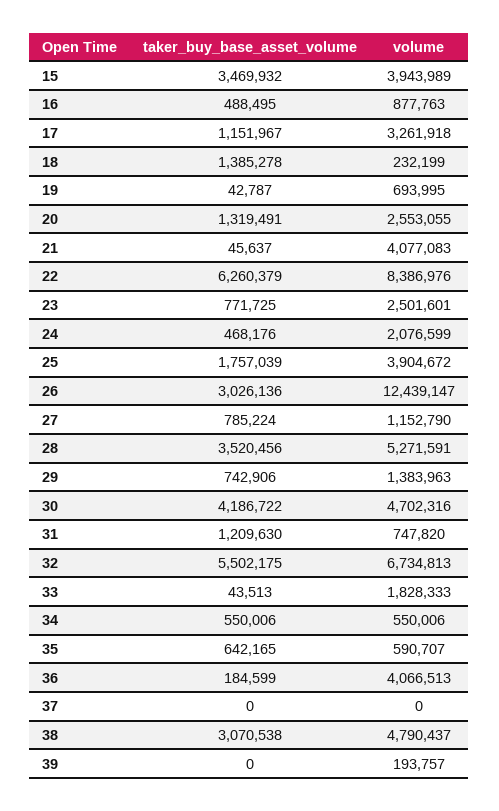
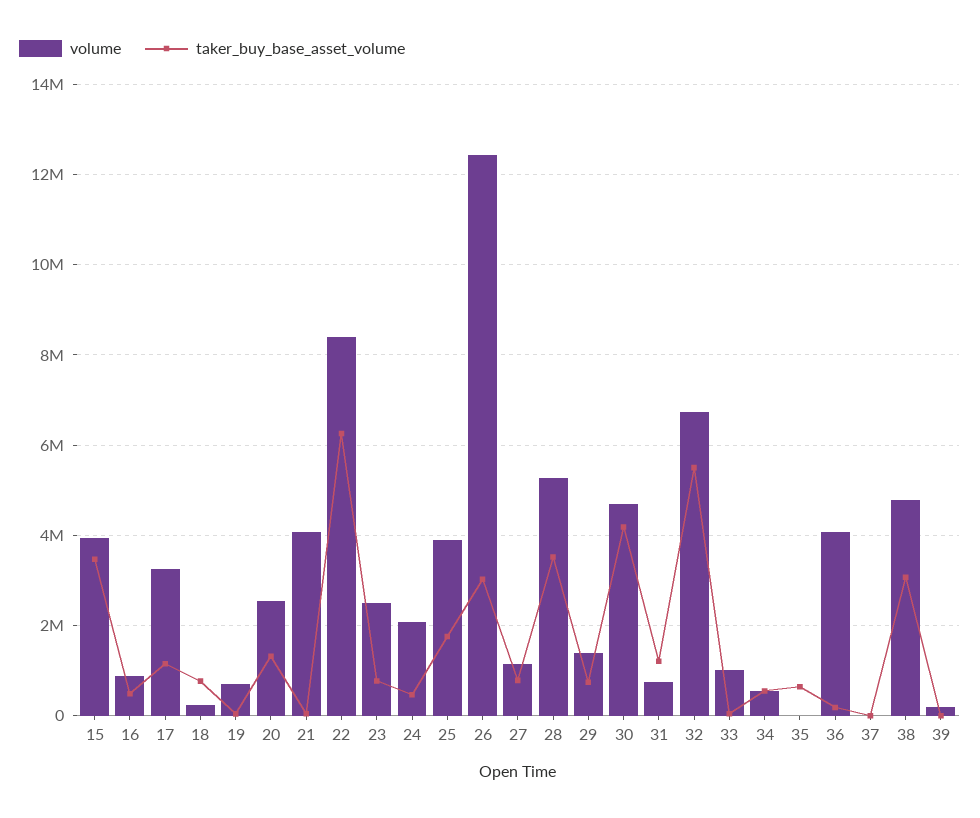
taker_buy_base_asset_volume, 18: 1385278 -> 800000
volume, 33: 1828333 -> 1000000
volume, 35: 590707 -> 0

